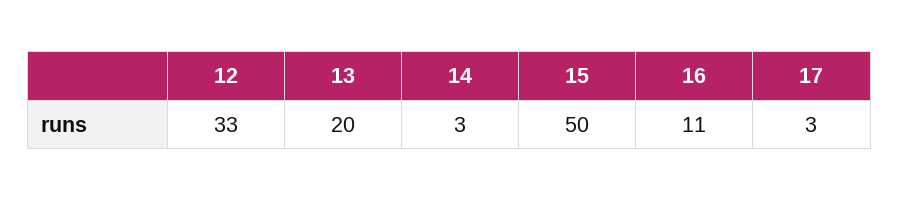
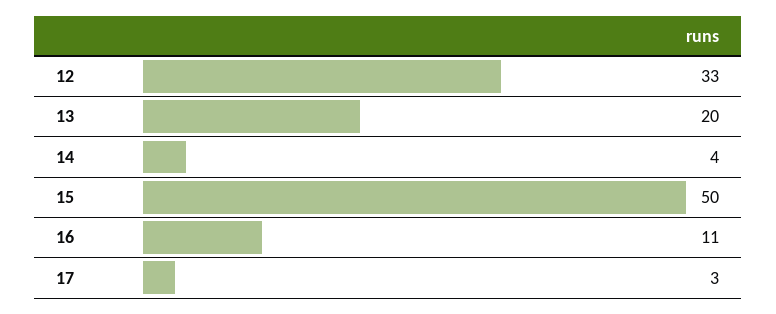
14: 3 -> 4

